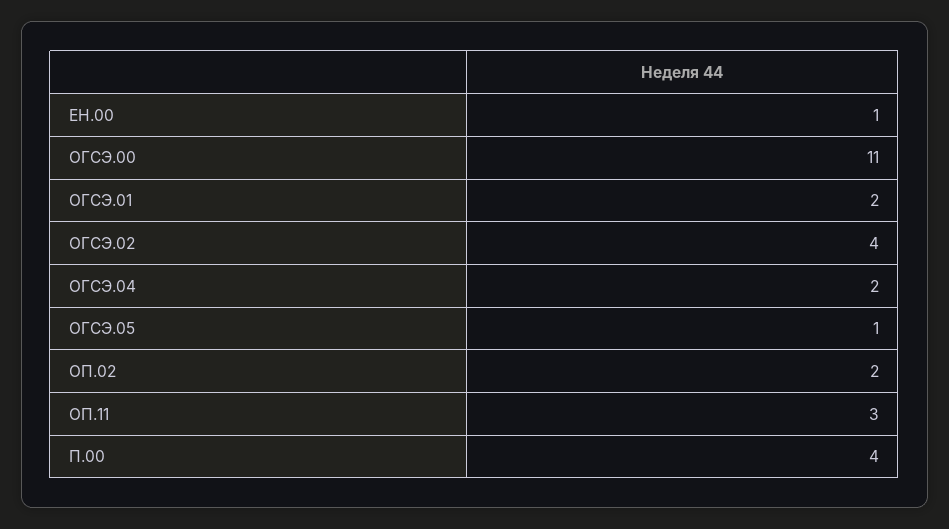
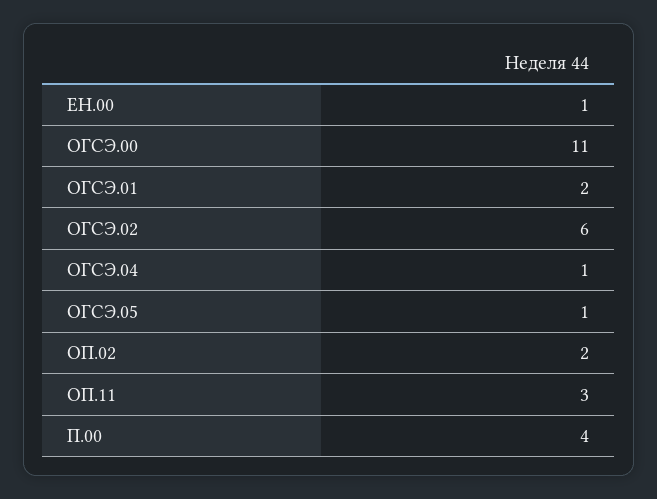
ОГСЭ.02: 4 -> 6
ОГСЭ.04: 2 -> 1

